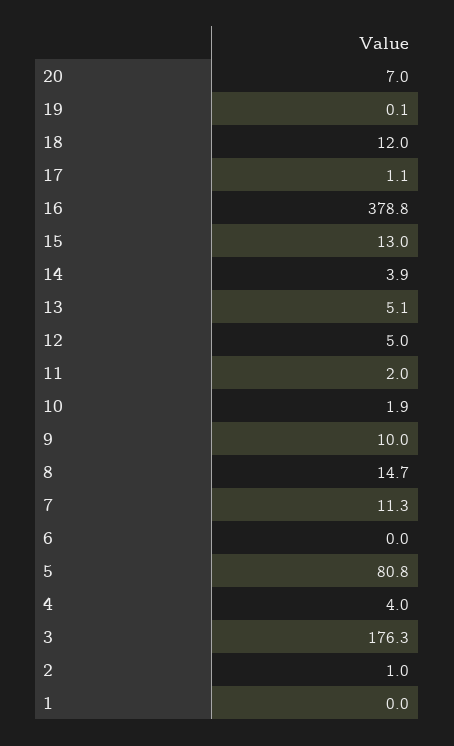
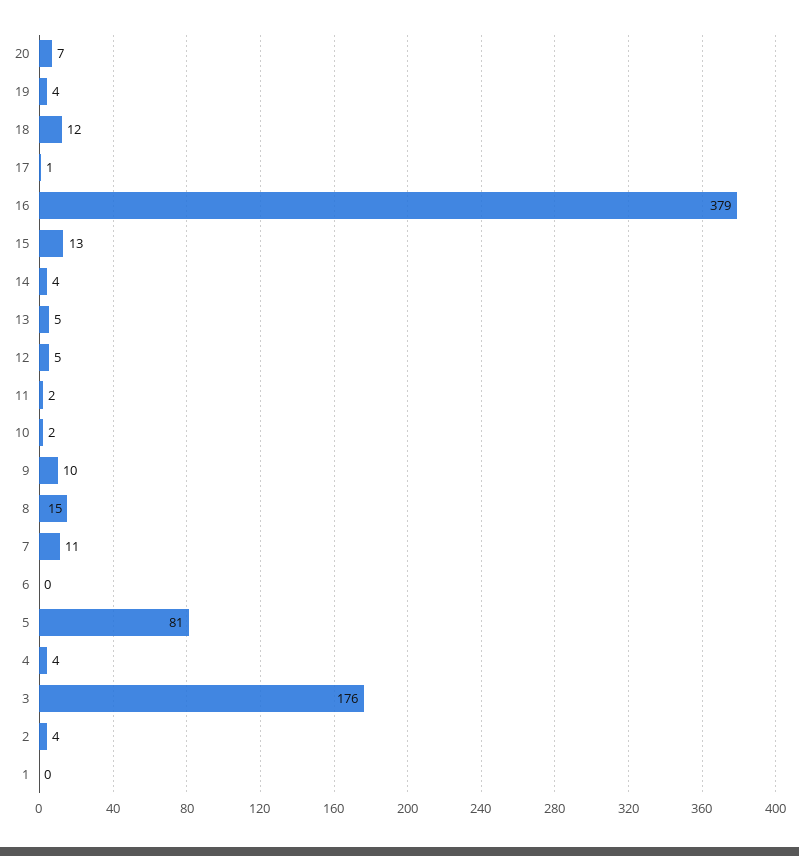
19: 0.1 -> 4
2: 1 -> 4

